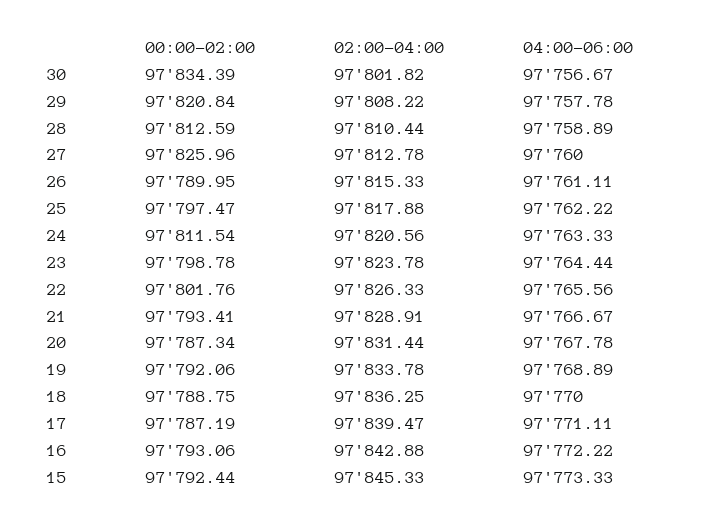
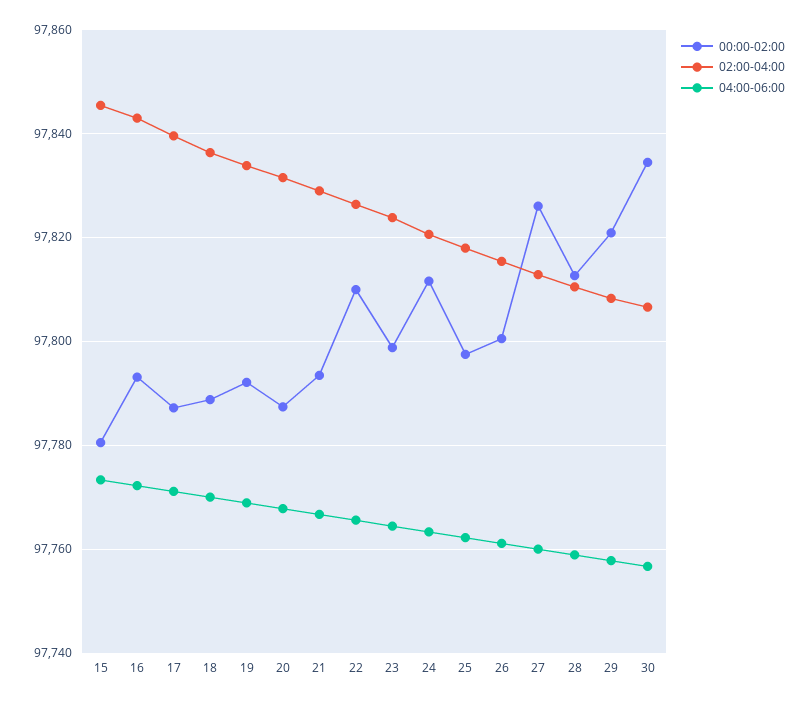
02:00-04:00, 30: 97801.82 -> 97806
00:00-02:00, 26: 97789.95 -> 97800
00:00-02:00, 22: 97801.76 -> 97810
00:00-02:00, 15: 97792.44 -> 97780

